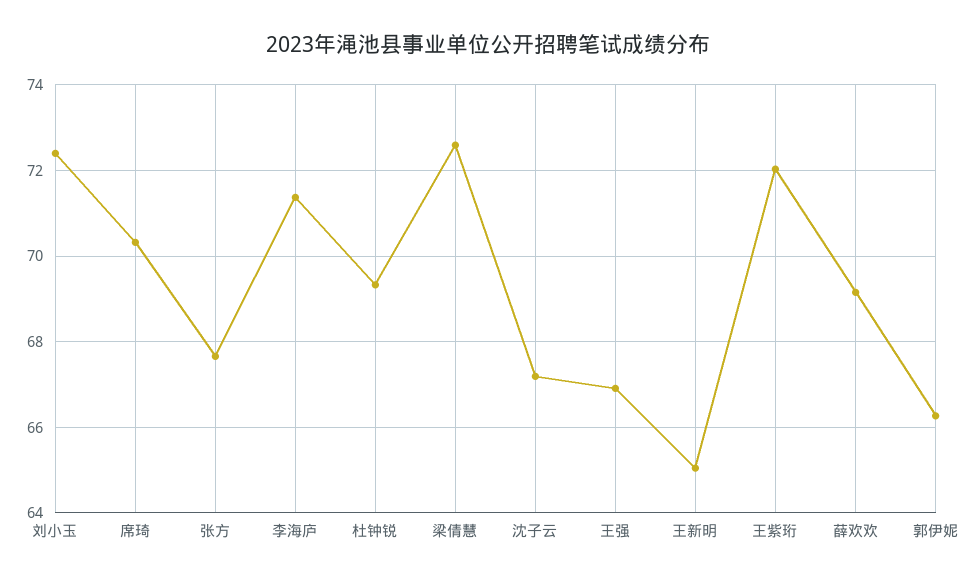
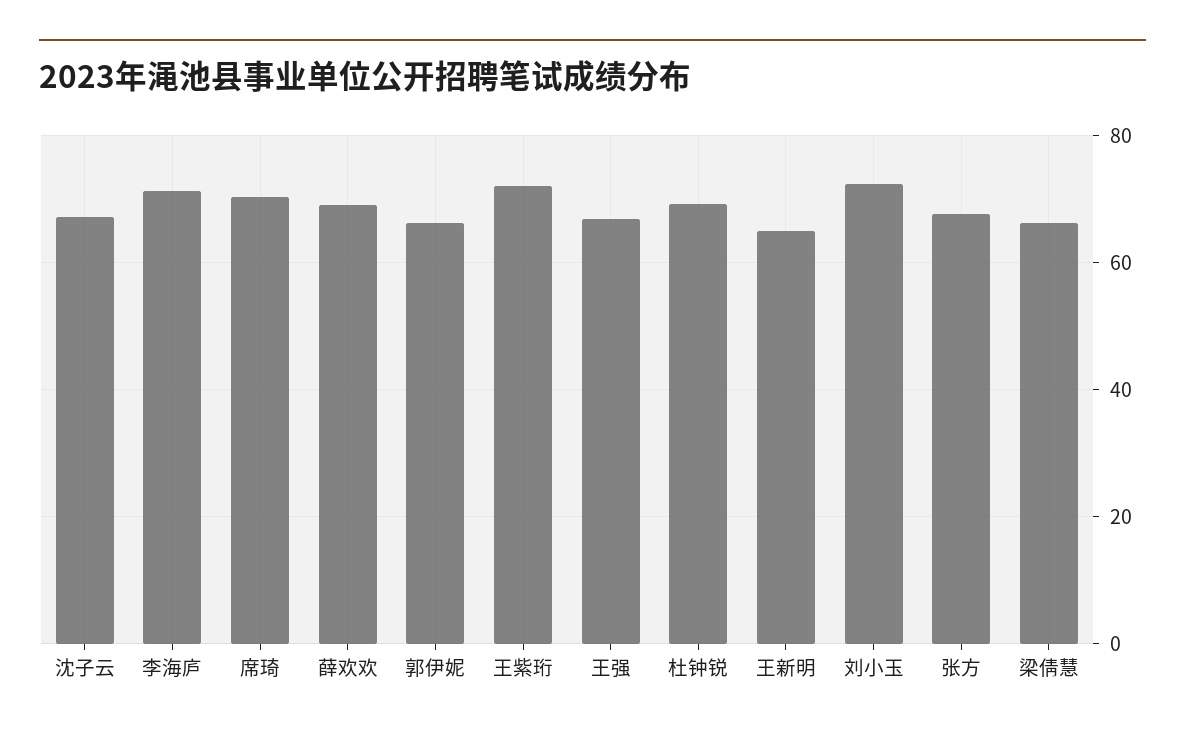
梁倩慧: 72.6 -> 66

